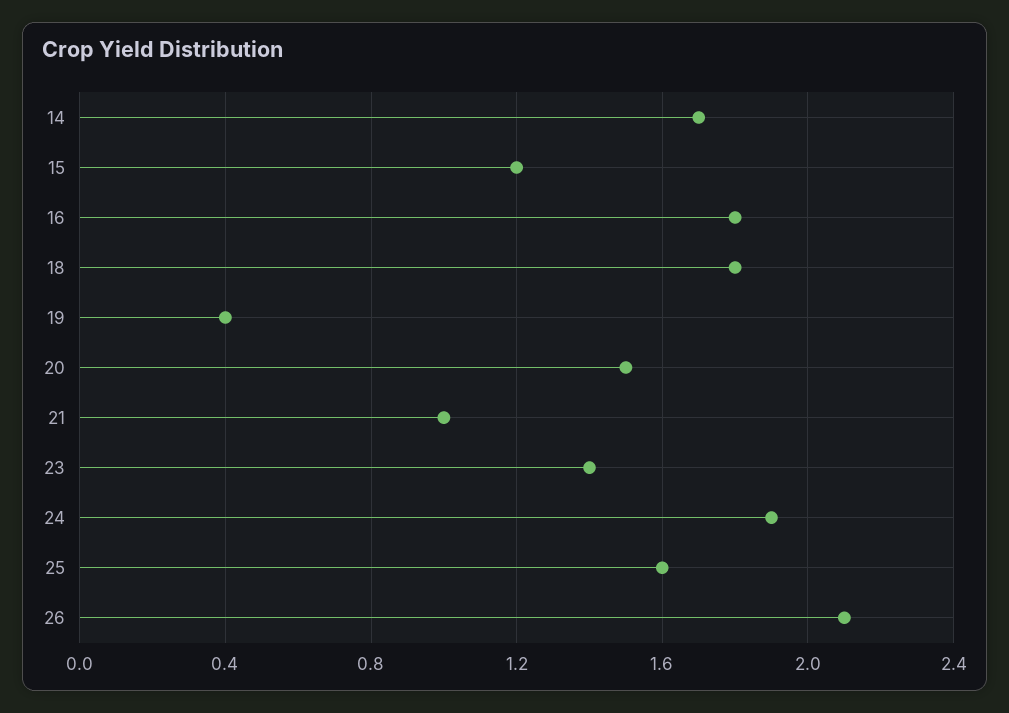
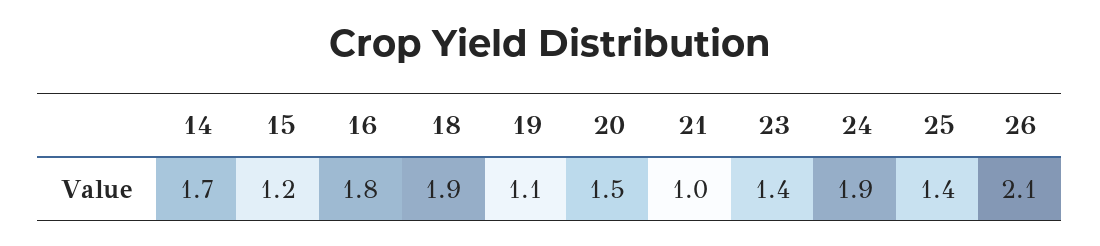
18: 1.8 -> 1.9
19: 0.4 -> 1.1
25: 1.6 -> 1.4

